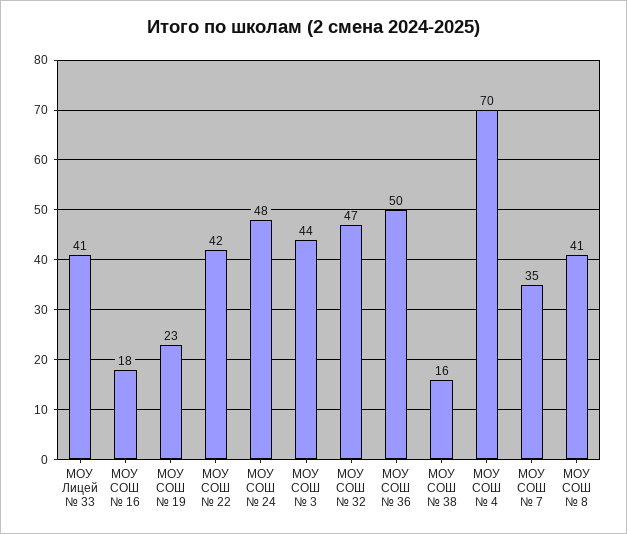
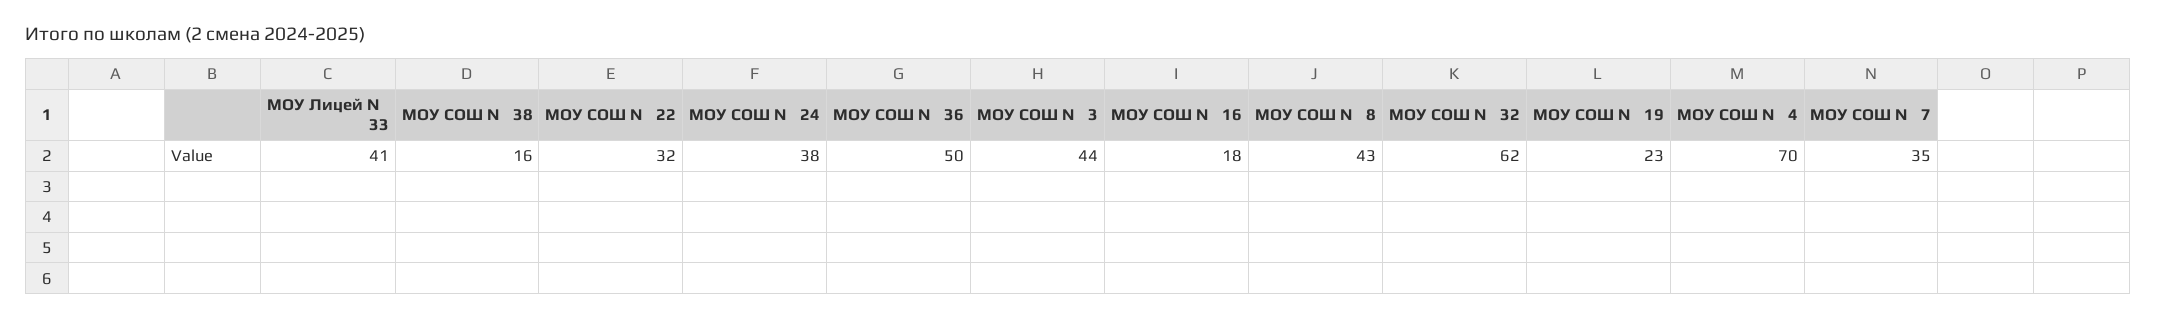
МОУ СОШ № 22: 42 -> 32
МОУ СОШ № 24: 48 -> 38
МОУ СОШ № 32: 47 -> 62
МОУ СОШ № 8: 41 -> 43

